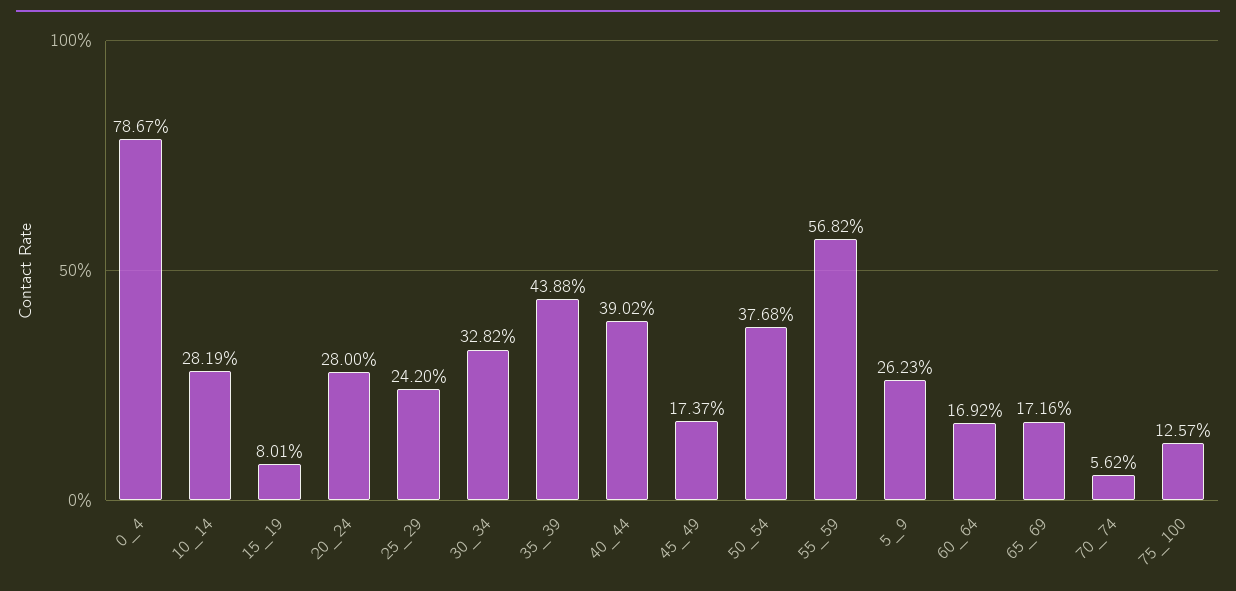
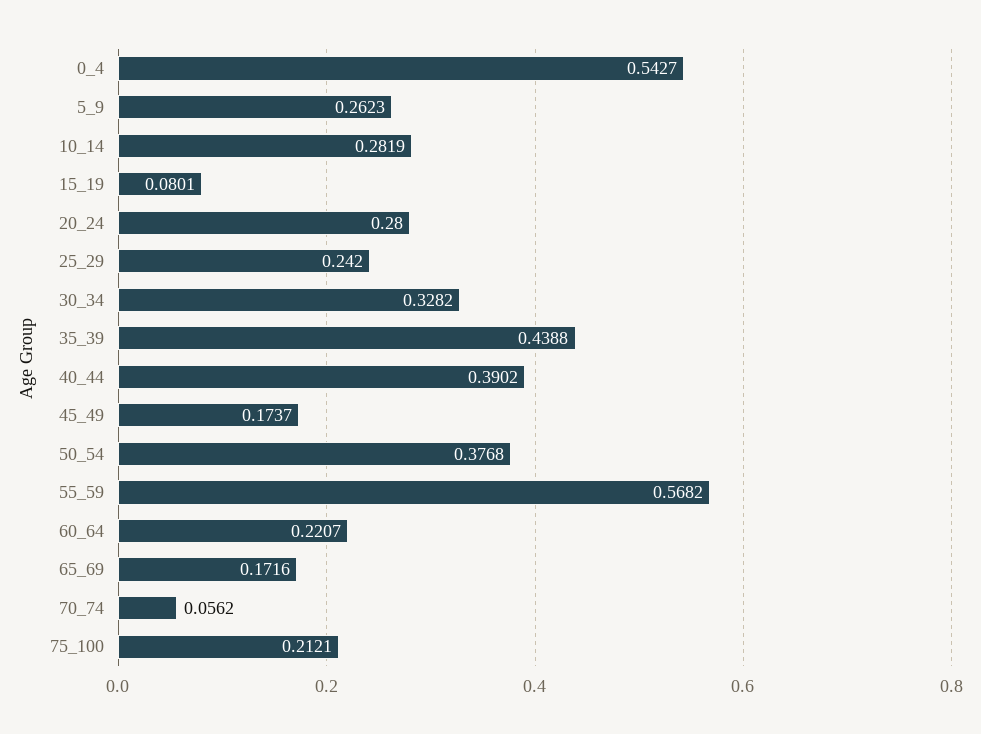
0_4: 0.7867 -> 0.5427
60_64: 0.1692 -> 0.2207
75_100: 0.1257 -> 0.2121

